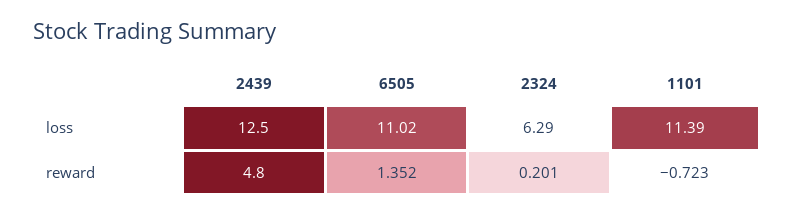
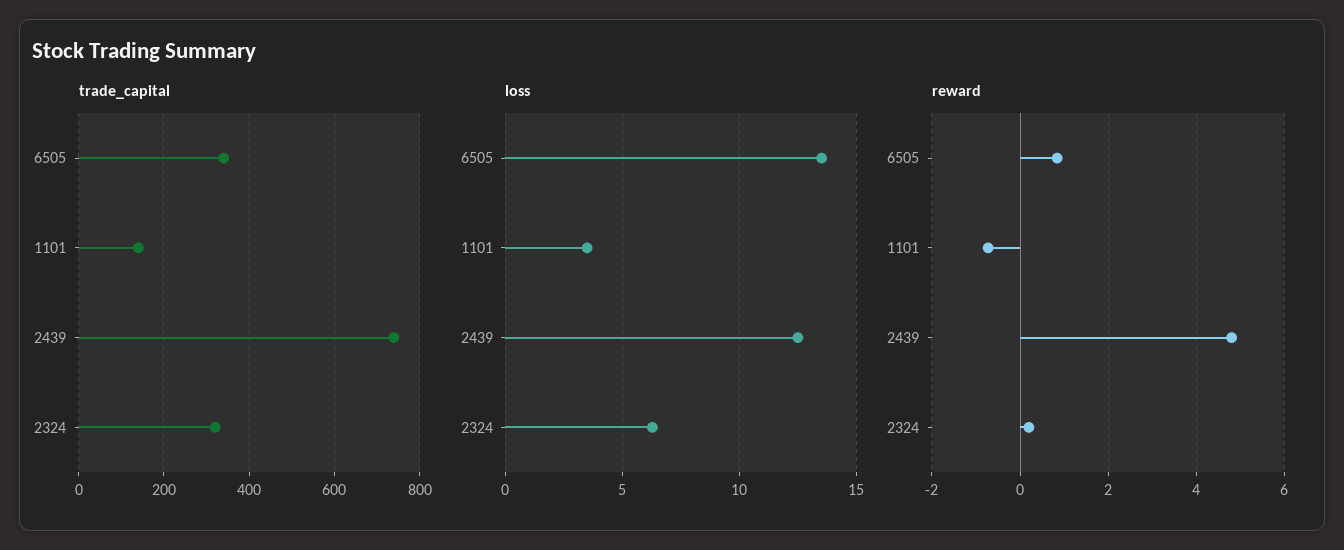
loss, 6505: 11.02 -> 13.5
loss, 1101: 11.39 -> 3.5
reward, 6505: 1.352 -> 0.8
trade_capital, 6505: none -> 340
trade_capital, 1101: none -> 140
trade_capital, 2439: none -> 740
trade_capital, 2324: none -> 320

